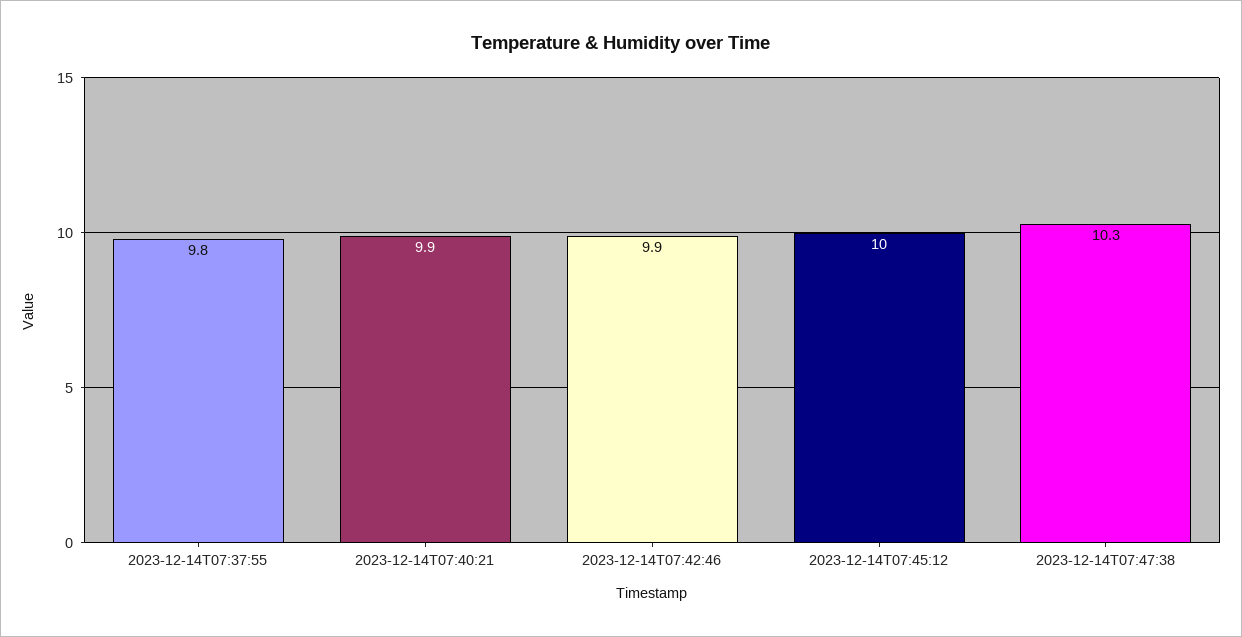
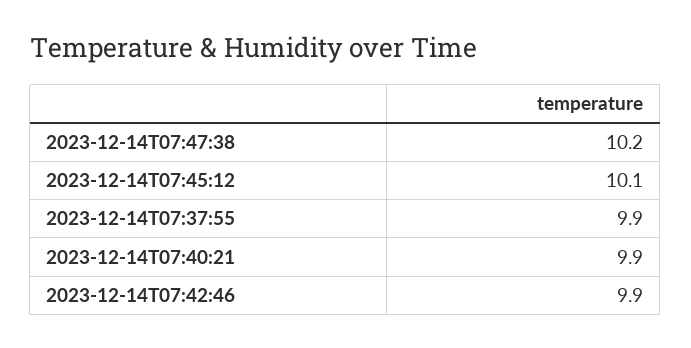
2023-12-14T07:37:55: 9.8 -> 9.9
2023-12-14T07:45:12: 10 -> 10.1
2023-12-14T07:47:38: 10.3 -> 10.2

